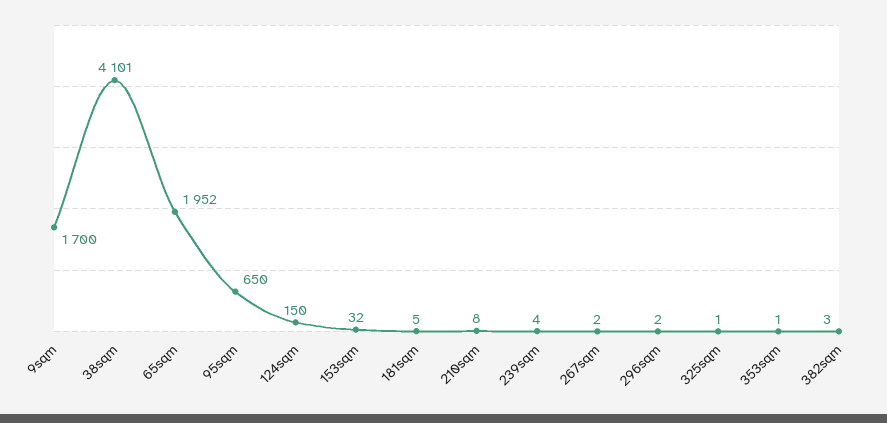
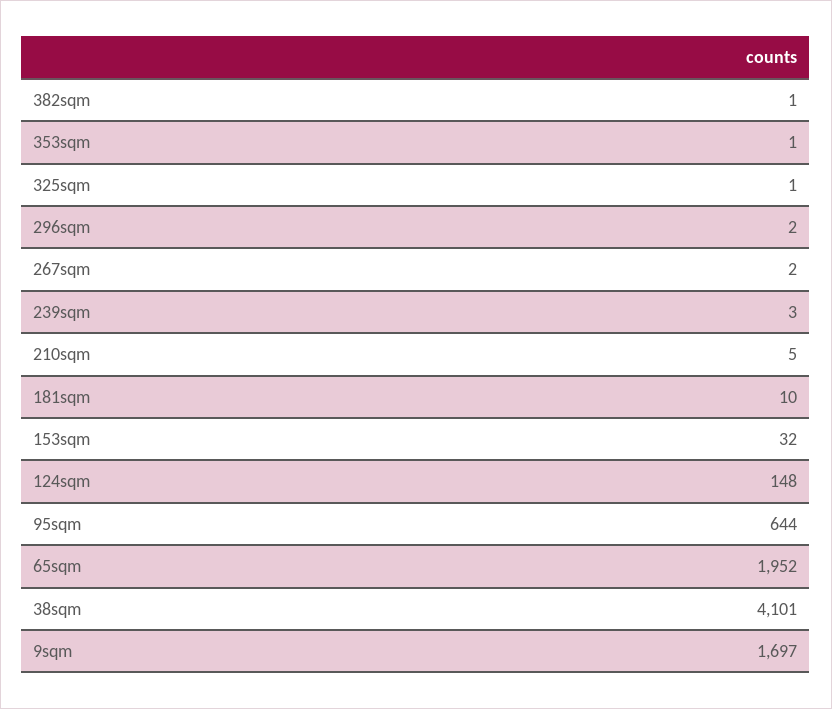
9sqm: 1700 -> 1697
95sqm: 650 -> 644
124sqm: 150 -> 148
181sqm: 5 -> 10
210sqm: 8 -> 5
239sqm: 4 -> 3
382sqm: 3 -> 1

